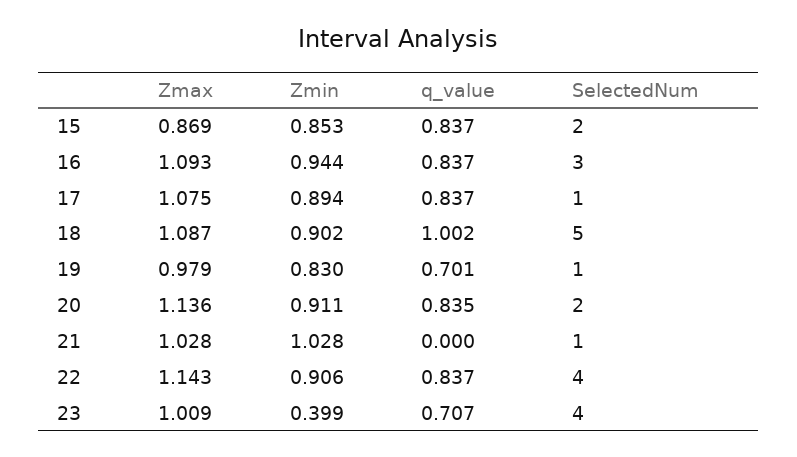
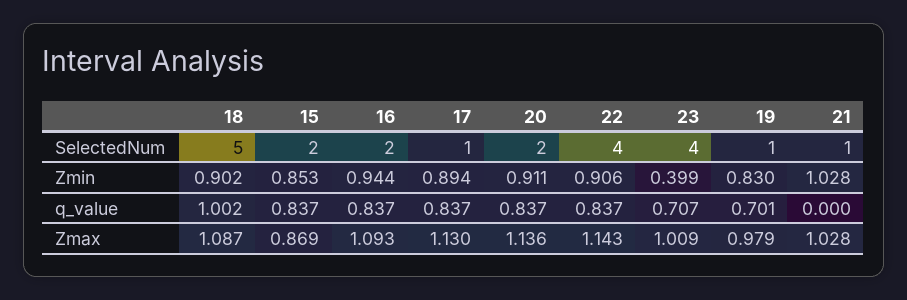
SelectedNum, 16: 3 -> 2
Zmax, 17: 1.075 -> 1.13
q_value, 20: 0.835 -> 0.837

